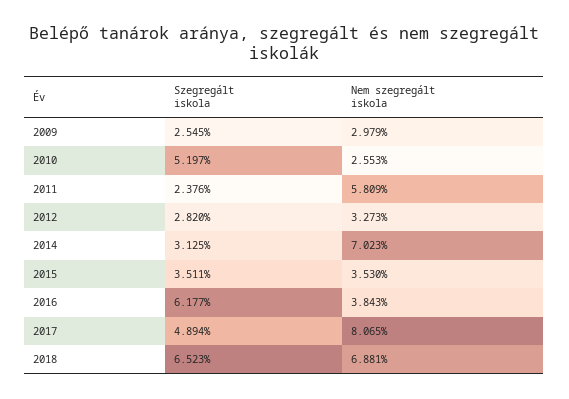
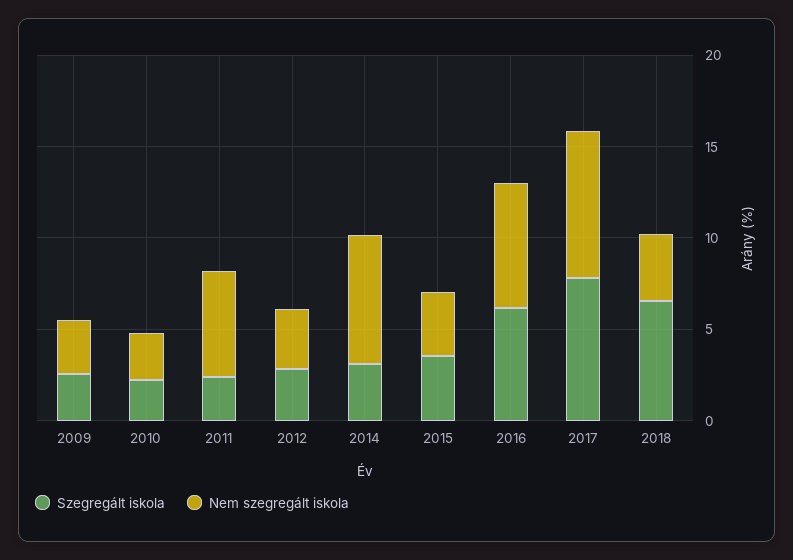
Szegregált iskola, 2010: 5.197 -> 2
Nem szegregált iskola, 2016: 3.843 -> 7
Szegregált iskola, 2017: 4.894 -> 8
Nem szegregált iskola, 2018: 6.881 -> 4

